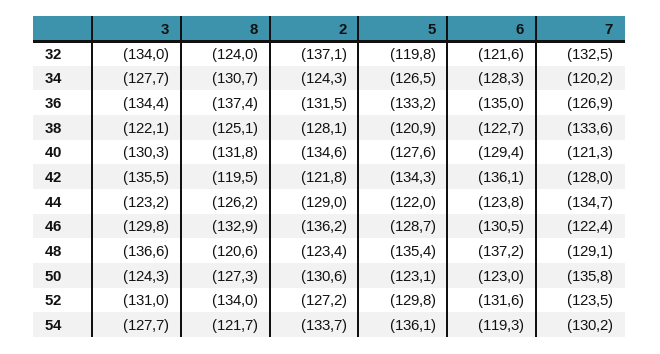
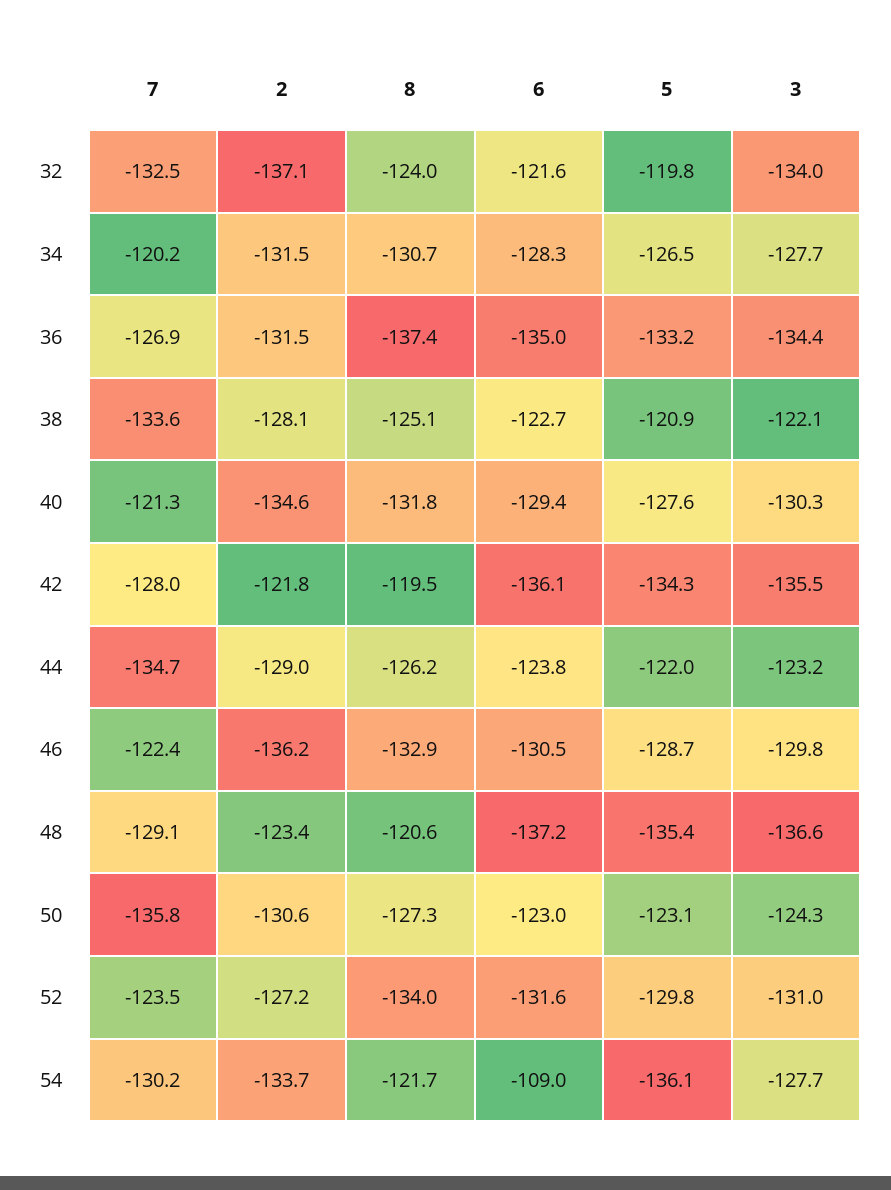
2, 34: -124.3 -> -131.5
6, 54: -119.3 -> -109

